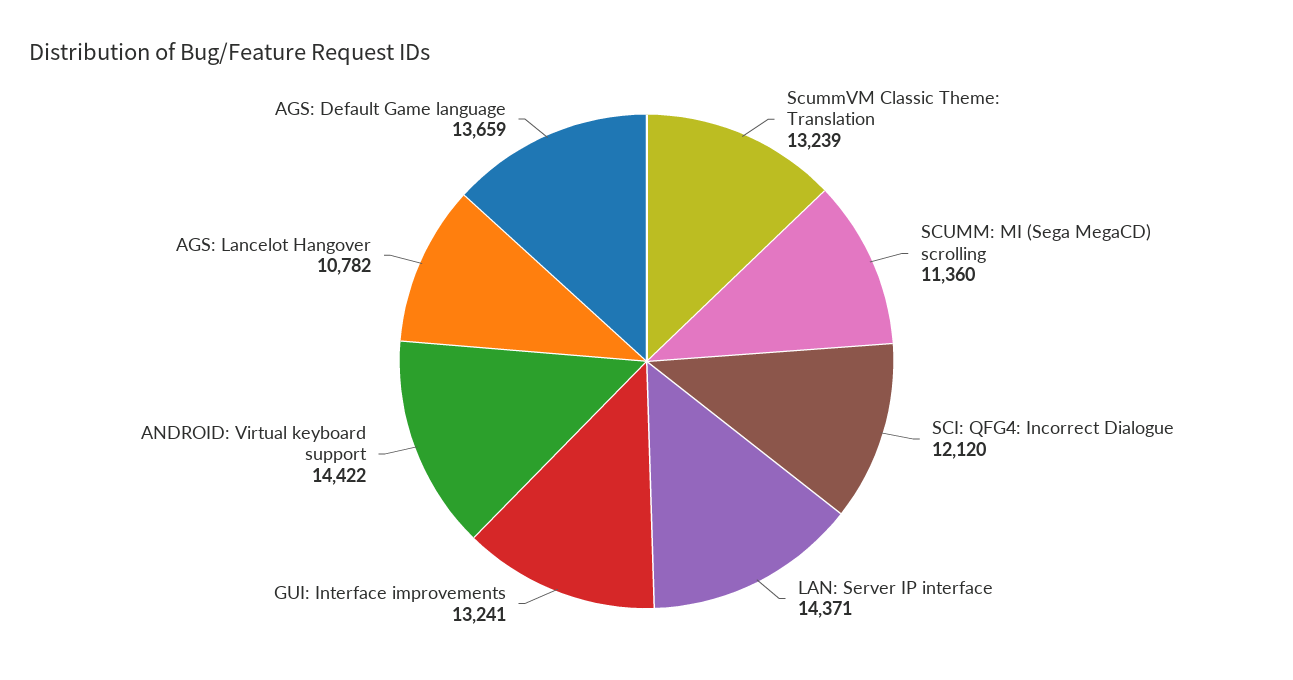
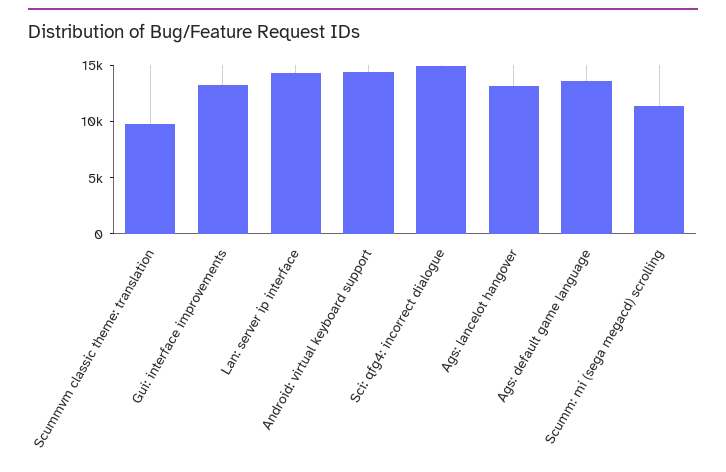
ScummVM Classic Theme: Translation: 13239 -> 10000
SCI: QFG4: Incorrect Dialogue: 12120 -> 15000
AGS: Lancelot Hangover: 10782 -> 13000

